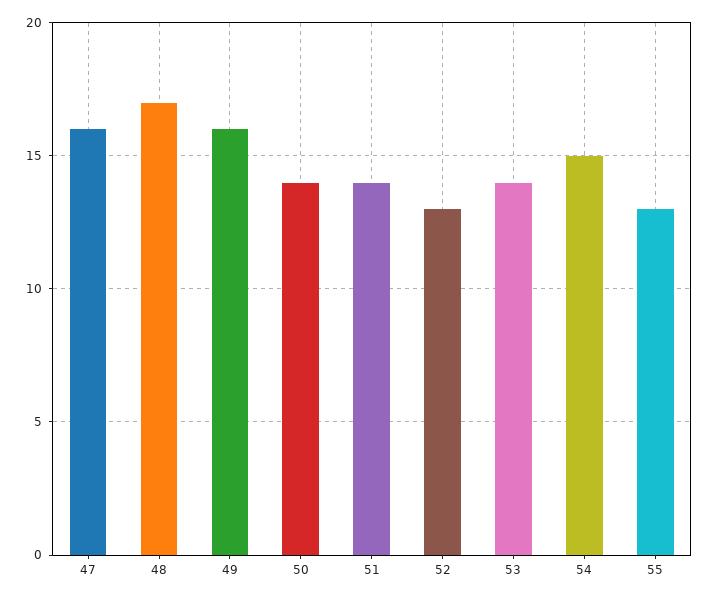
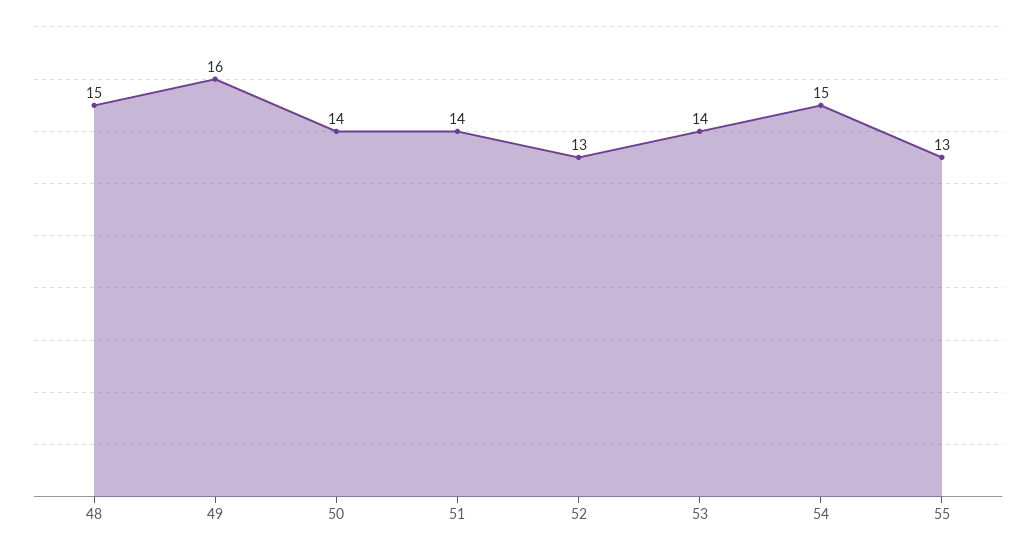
47: 16 -> none
48: 17 -> 15

